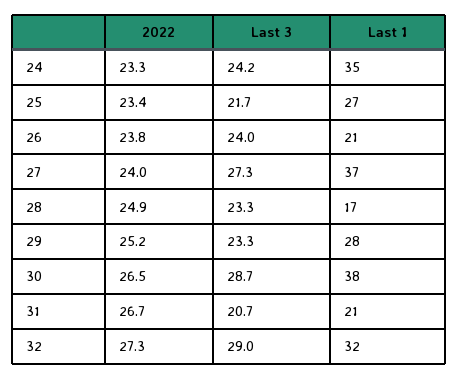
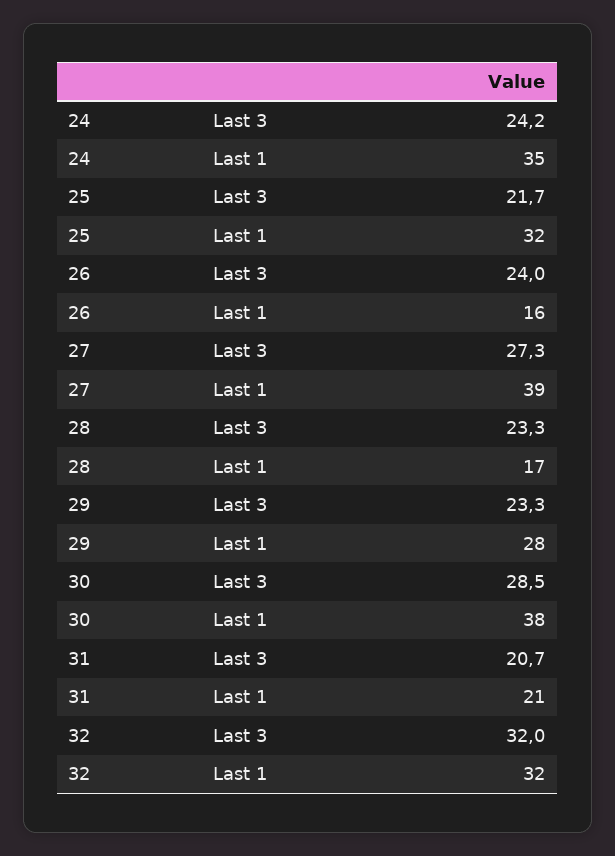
2022, 24: 23.3 -> none
2022, 25: 23.4 -> none
Last 1, 25: 27 -> 32
2022, 26: 23.8 -> none
Last 1, 26: 21 -> 16
2022, 27: 24 -> none
Last 1, 27: 37 -> 39
2022, 28: 24.9 -> none
2022, 29: 25.2 -> none
2022, 30: 26.5 -> none
Last 3, 30: 28.7 -> 28.5
2022, 31: 26.7 -> none
2022, 32: 27.3 -> none
Last 3, 32: 29 -> 32

